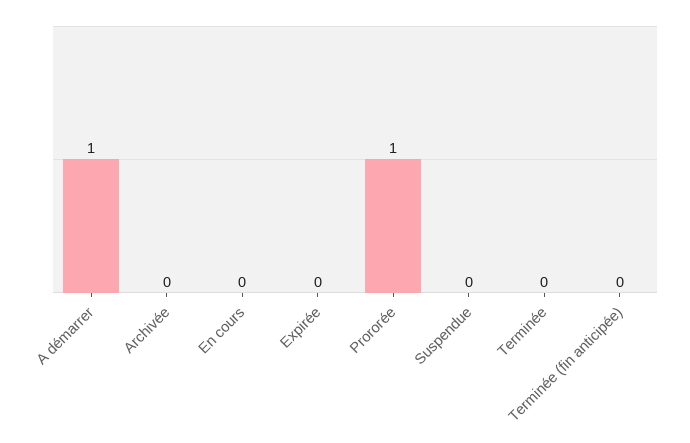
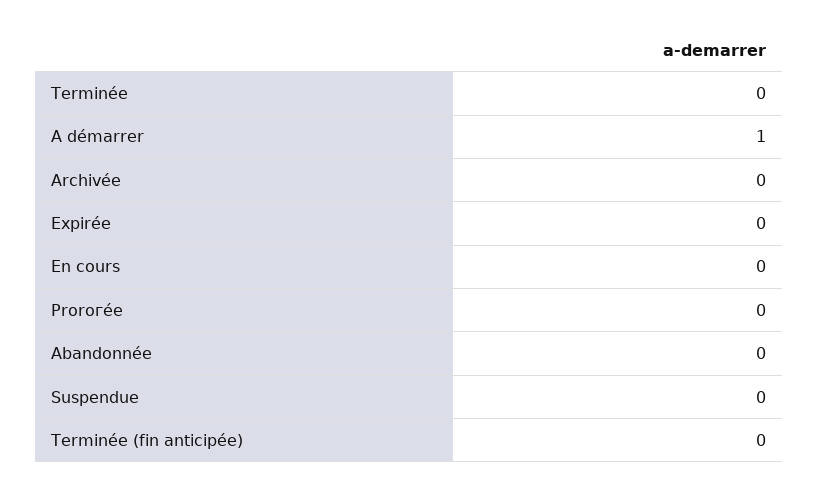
Prorогée: 1 -> 0
Abandonnée: none -> 0

